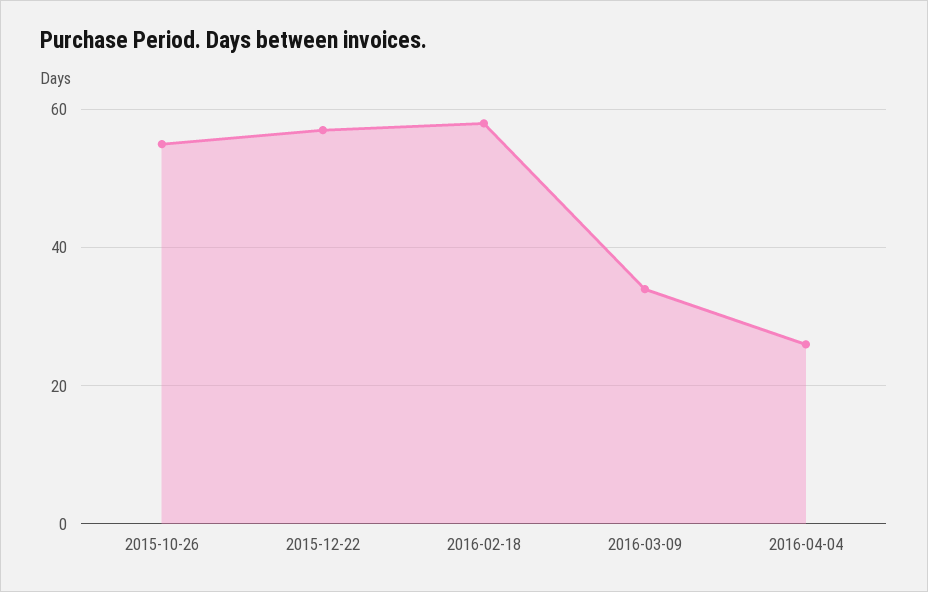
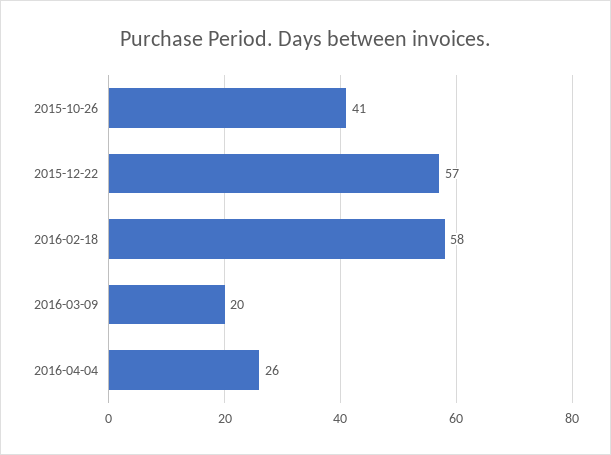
2015-10-26: 55 -> 41
2016-03-09: 35 -> 20

